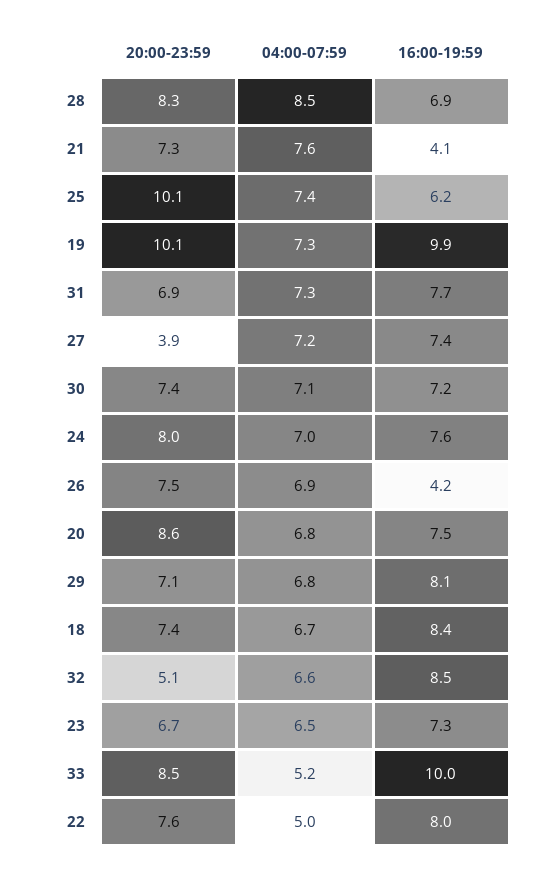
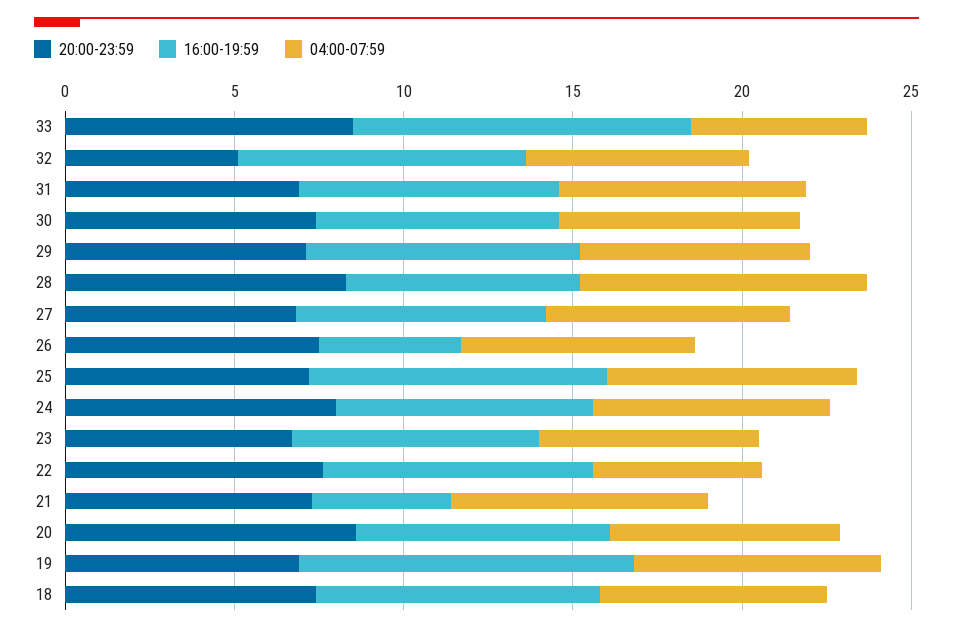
20:00-23:59, 25: 10.1 -> 7
16:00-19:59, 25: 6.2 -> 9
20:00-23:59, 19: 10.1 -> 7
20:00-23:59, 27: 3.9 -> 7

